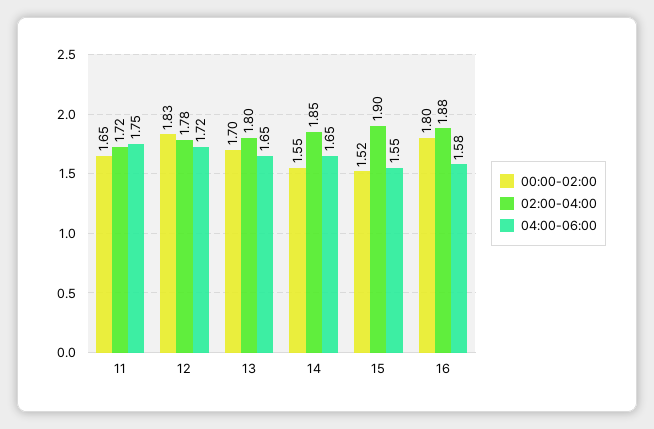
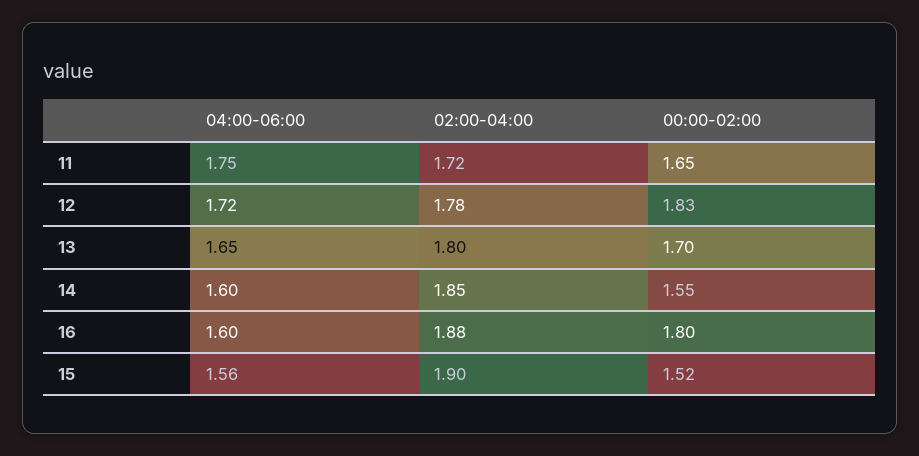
04:00-06:00, 14: 1.65 -> 1.6
04:00-06:00, 15: 1.55 -> 1.56
04:00-06:00, 16: 1.58 -> 1.6

